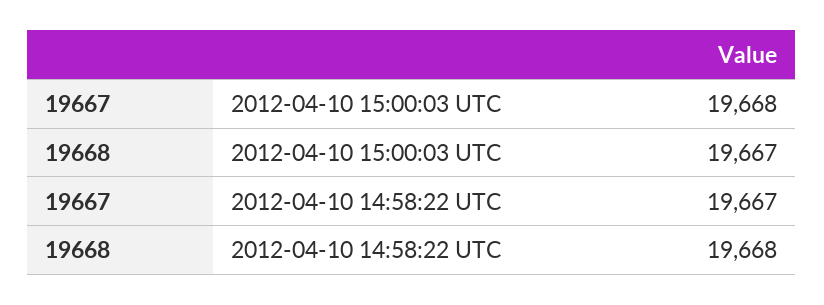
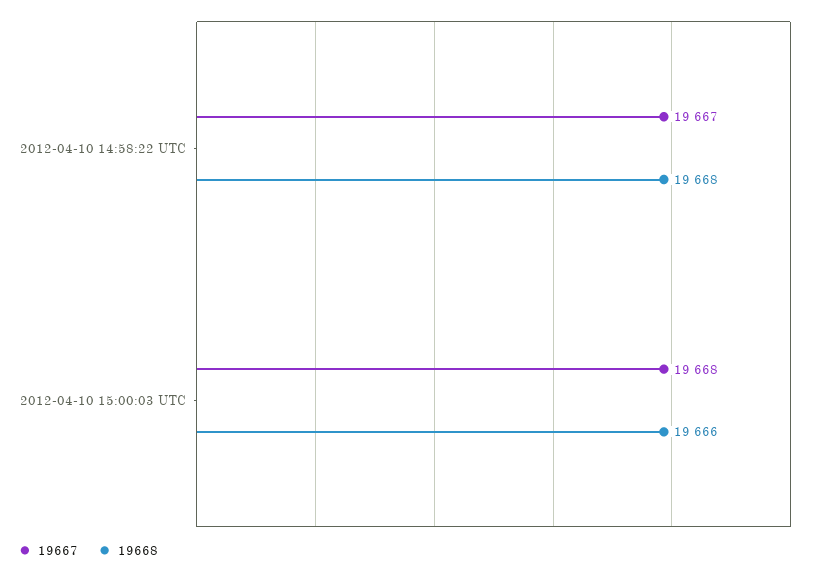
19668, 2012-04-10 15:00:03 UTC: 19667 -> 19666

